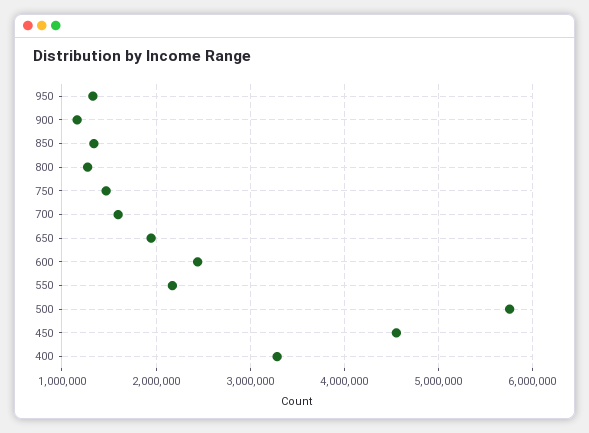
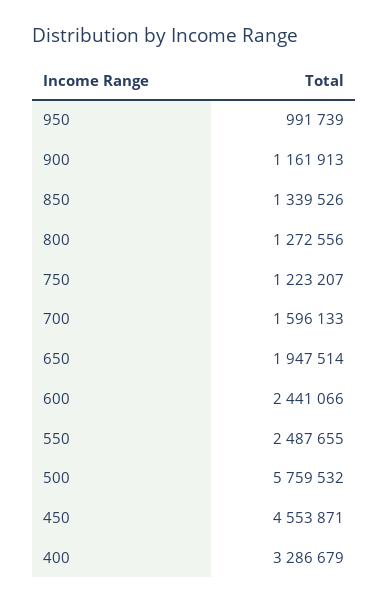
950: 1300000 -> 991739
750: 1500000 -> 1223207
550: 2200000 -> 2487655

